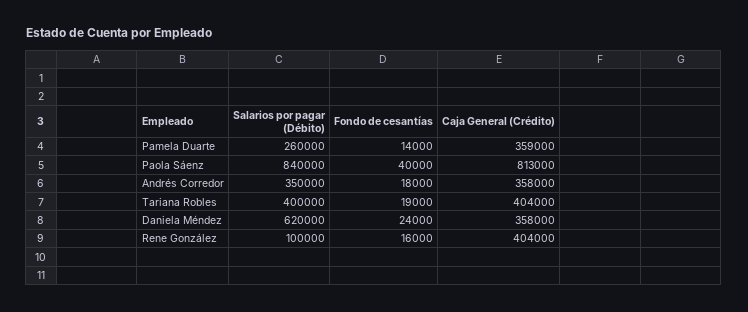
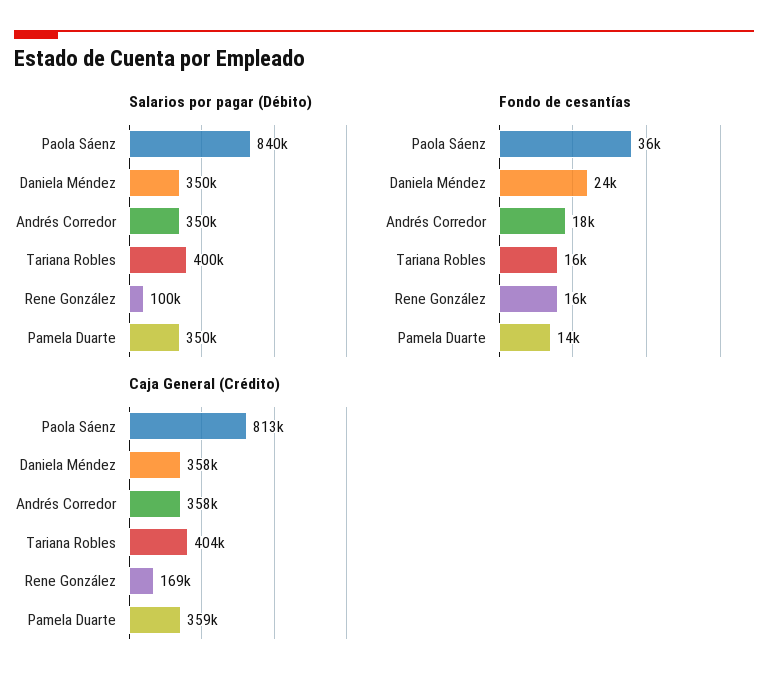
Salarios por pagar (Débito), Pamela Duarte: 260000 -> 350000
Fondo de cesantías, Paola Sáenz: 40000 -> 36000
Fondo de cesantías, Tariana Robles: 19000 -> 16000
Salarios por pagar (Débito), Daniela Méndez: 620000 -> 350000
Caja General (Crédito), Rene González: 404000 -> 169000

